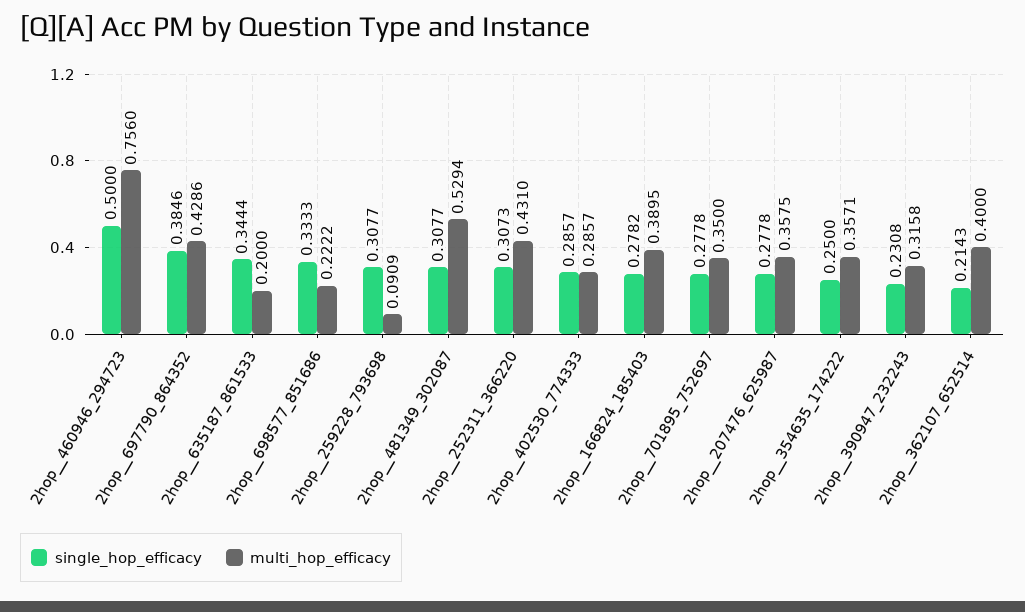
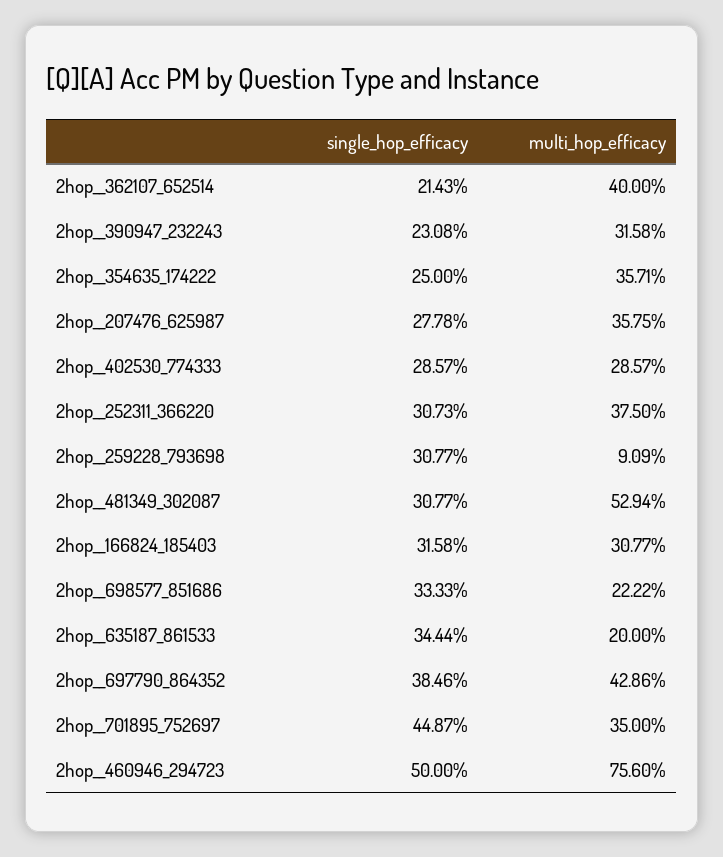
multi_hop_efficacy, 2hop__252311_366220: 0.431 -> 0.375
single_hop_efficacy, 2hop__166824_185403: 0.2782 -> 0.3158
multi_hop_efficacy, 2hop__166824_185403: 0.3895 -> 0.3077
single_hop_efficacy, 2hop__701895_752697: 0.2778 -> 0.4487

